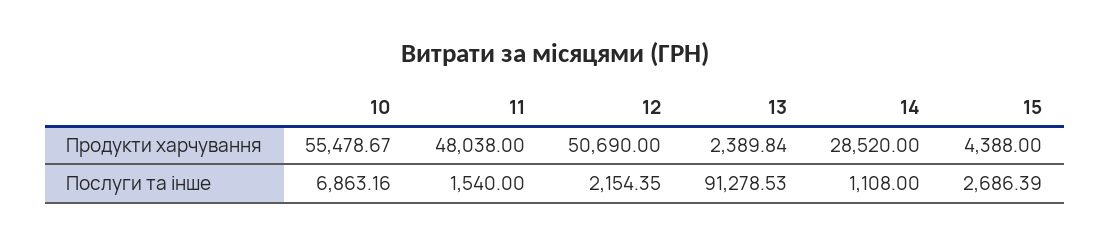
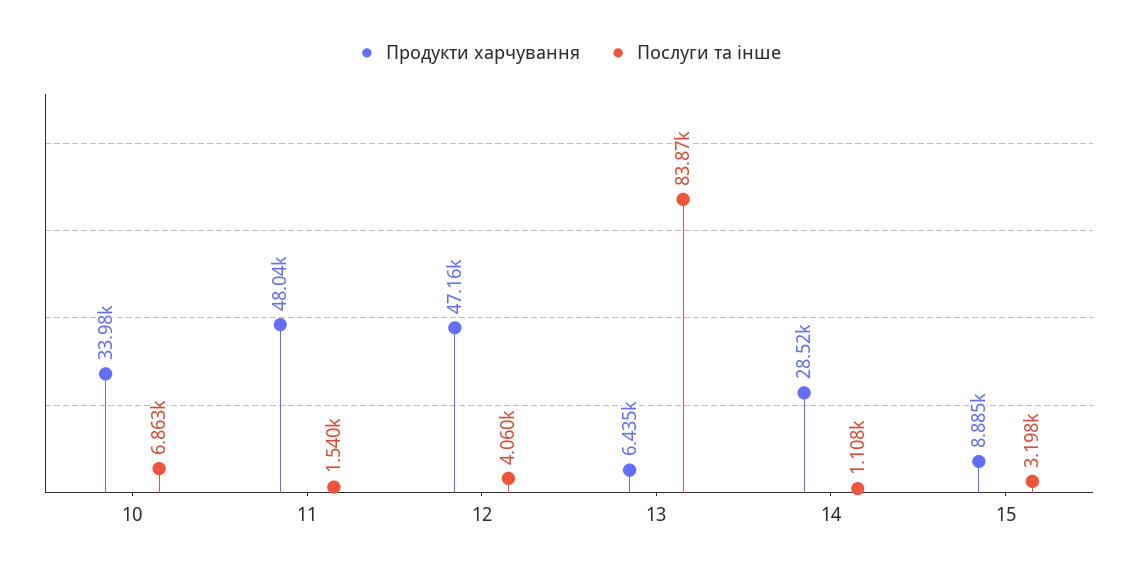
Продукти харчування, 10: 55478.67 -> 33980
Продукти харчування, 12: 50690 -> 47160
Продукти харчування, 13: 2389.84 -> 6435
Продукти харчування, 15: 4388 -> 8885
Послуги та інше, 12: 2154.35 -> 4060
Послуги та інше, 13: 91278.53 -> 83870
Послуги та інше, 15: 2686.39 -> 3198

